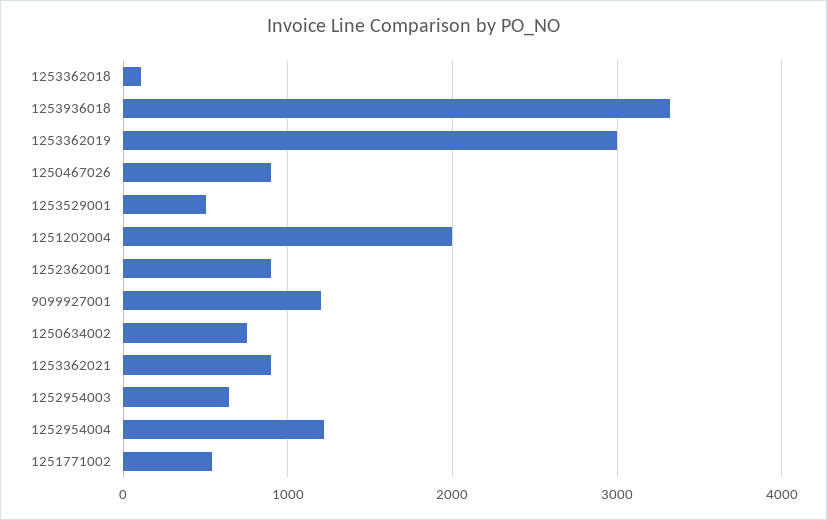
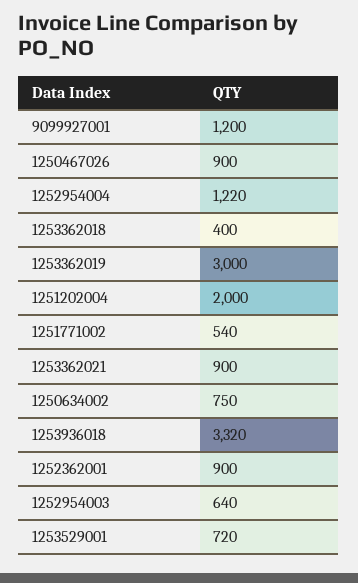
1253362018: 100 -> 400
1253529001: 500 -> 720

